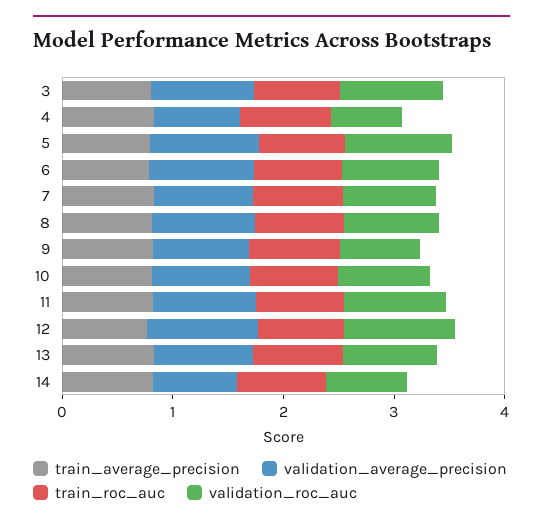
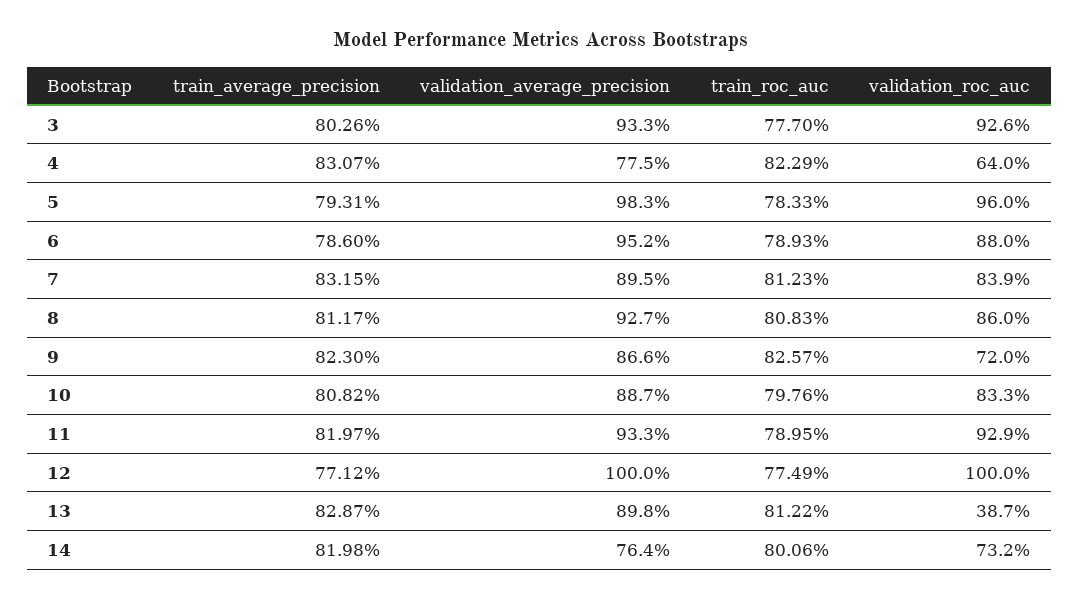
validation_roc_auc, 13: 0.8 -> 0.387

